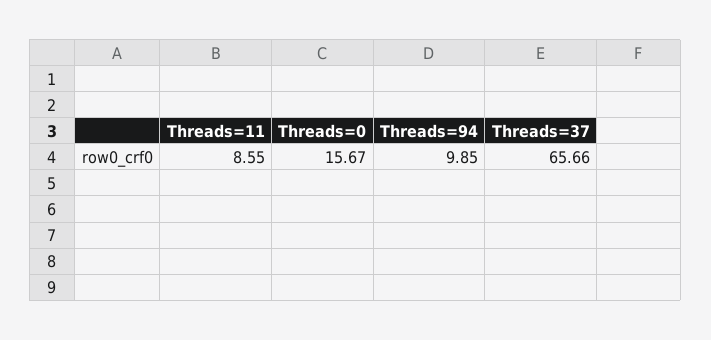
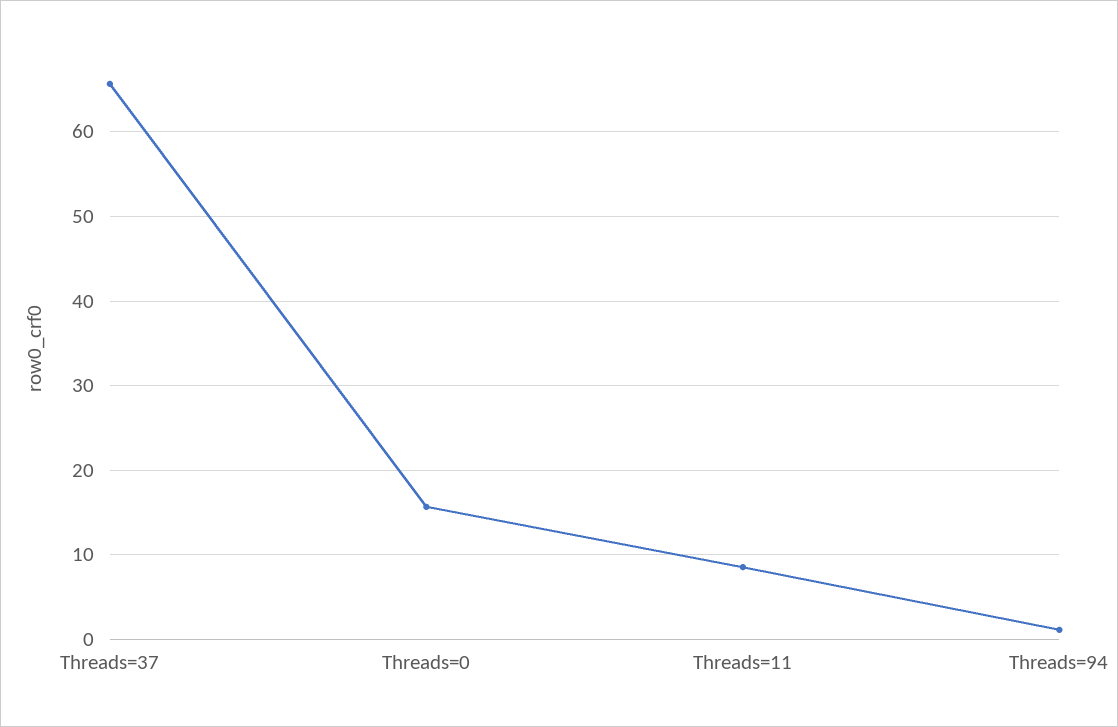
Threads=94: 9.85 -> 1

